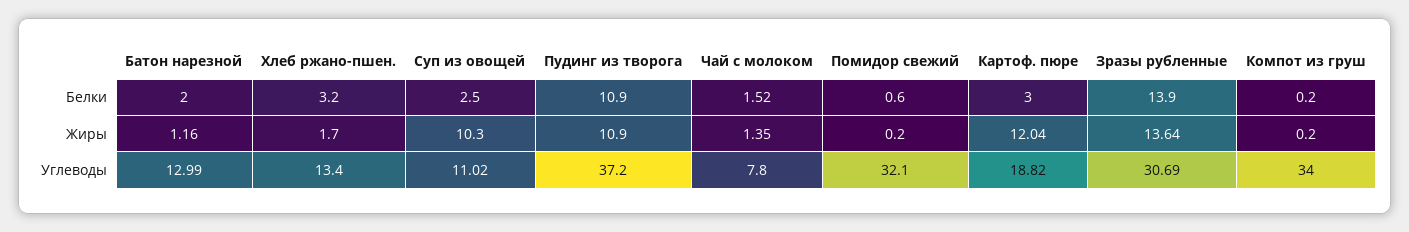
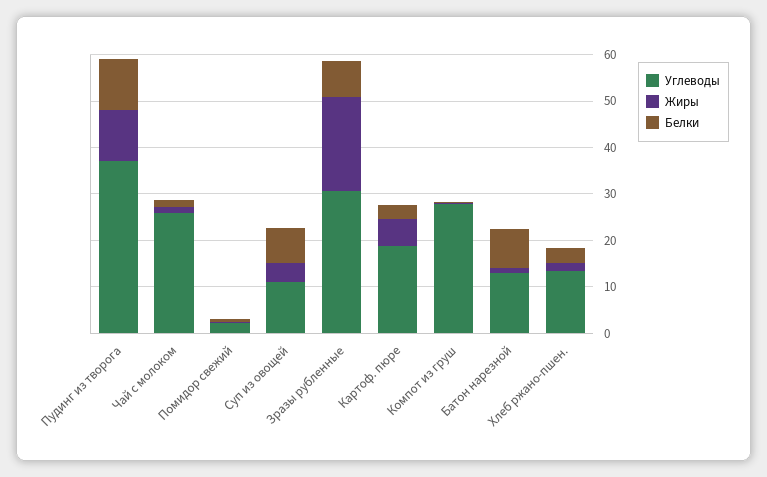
Белки, Батон нарезной: 2 -> 8
Белки, Суп из овощей: 2.5 -> 8
Белки, Зразы рубленные: 13.9 -> 8
Жиры, Суп из овощей: 10.3 -> 4
Жиры, Картоф. пюре: 12.04 -> 6
Жиры, Зразы рубленные: 13.64 -> 20
Углеводы, Чай с молоком: 7.8 -> 26
Углеводы, Помидор свежий: 32.1 -> 2
Углеводы, Компот из груш: 34 -> 28

